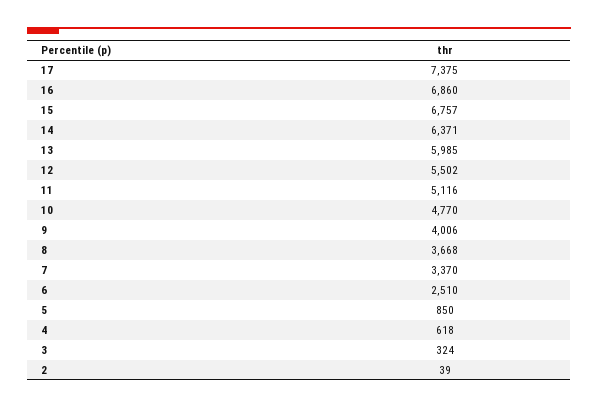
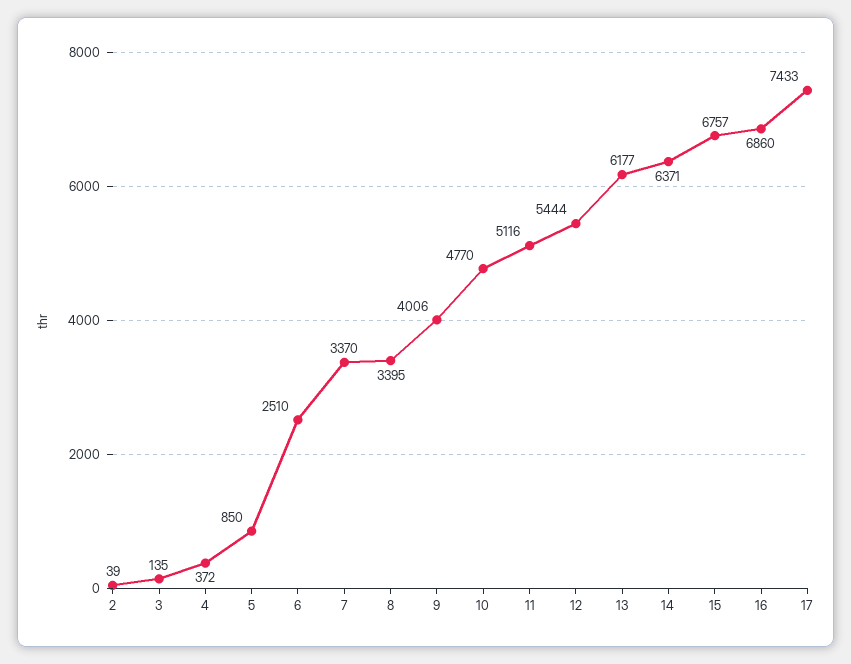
17: 7375 -> 7433
13: 5985 -> 6177
12: 5502 -> 5444
8: 3668 -> 3395
4: 618 -> 372
3: 324 -> 135

